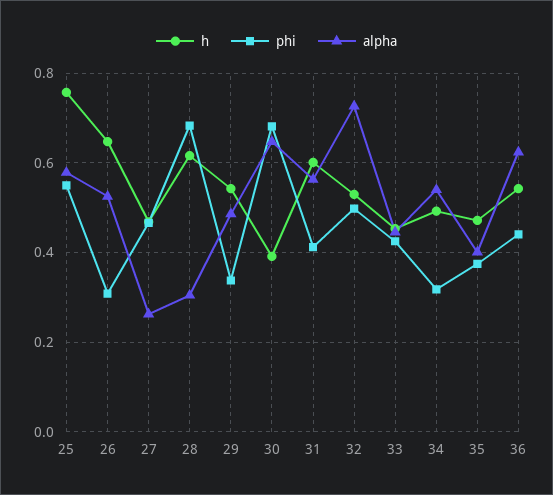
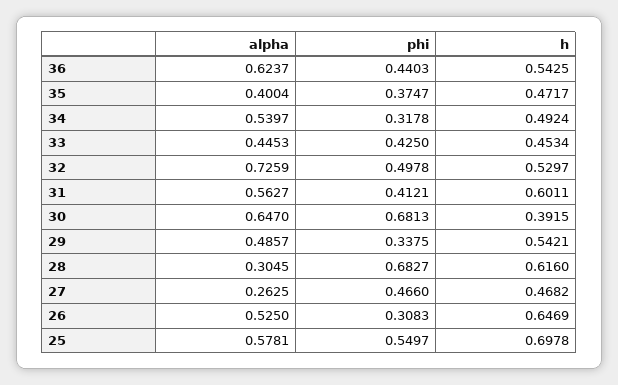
h, 25: 0.76 -> 0.6978

